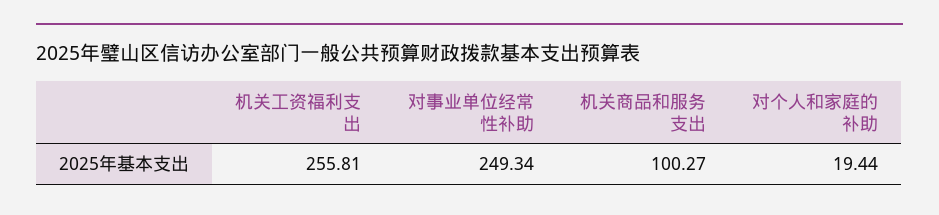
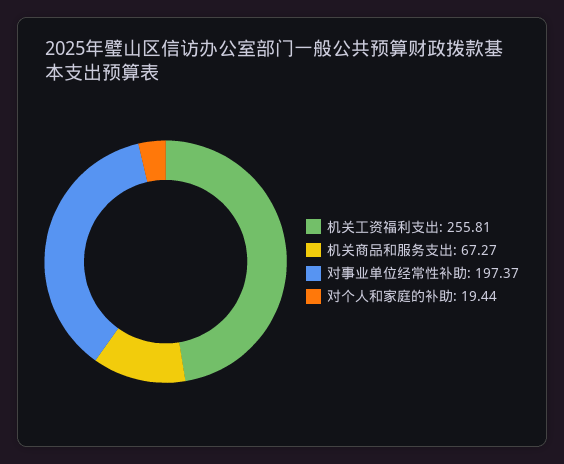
对事业单位经常性补助: 249.34 -> 197.37
机关商品和服务支出: 100.27 -> 67.27

